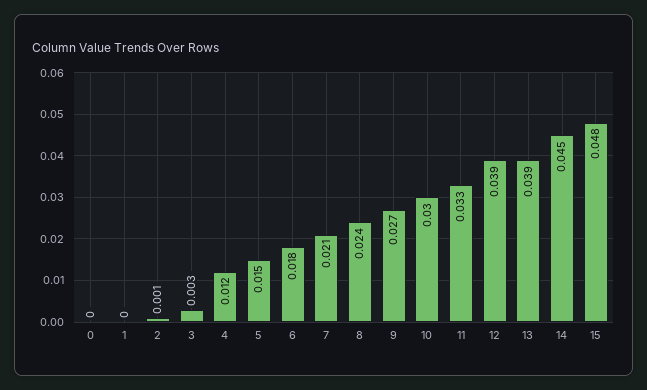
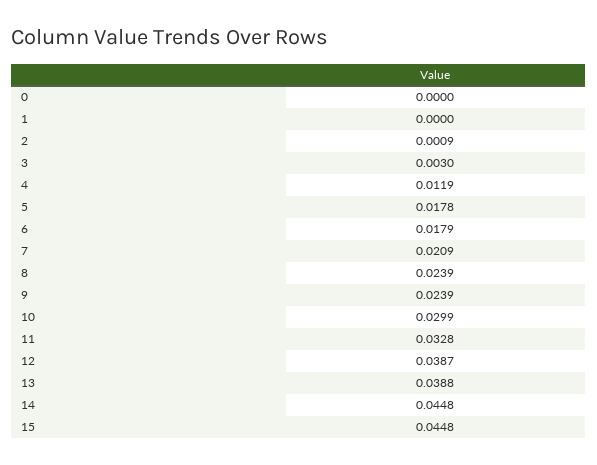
5: 0.015 -> 0.0178
9: 0.027 -> 0.0239
15: 0.048 -> 0.0448

